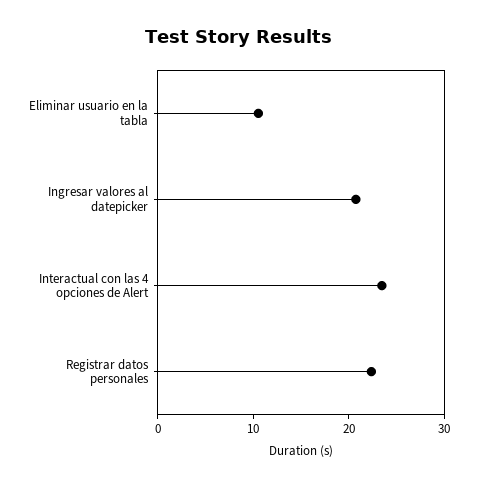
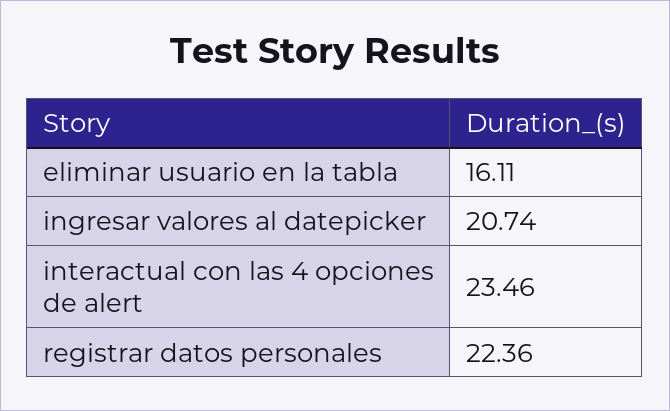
Eliminar usuario en la tabla: 10 -> 16.11

